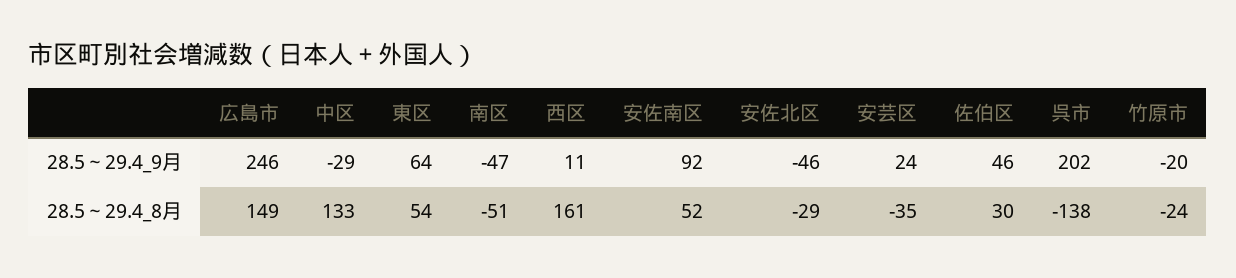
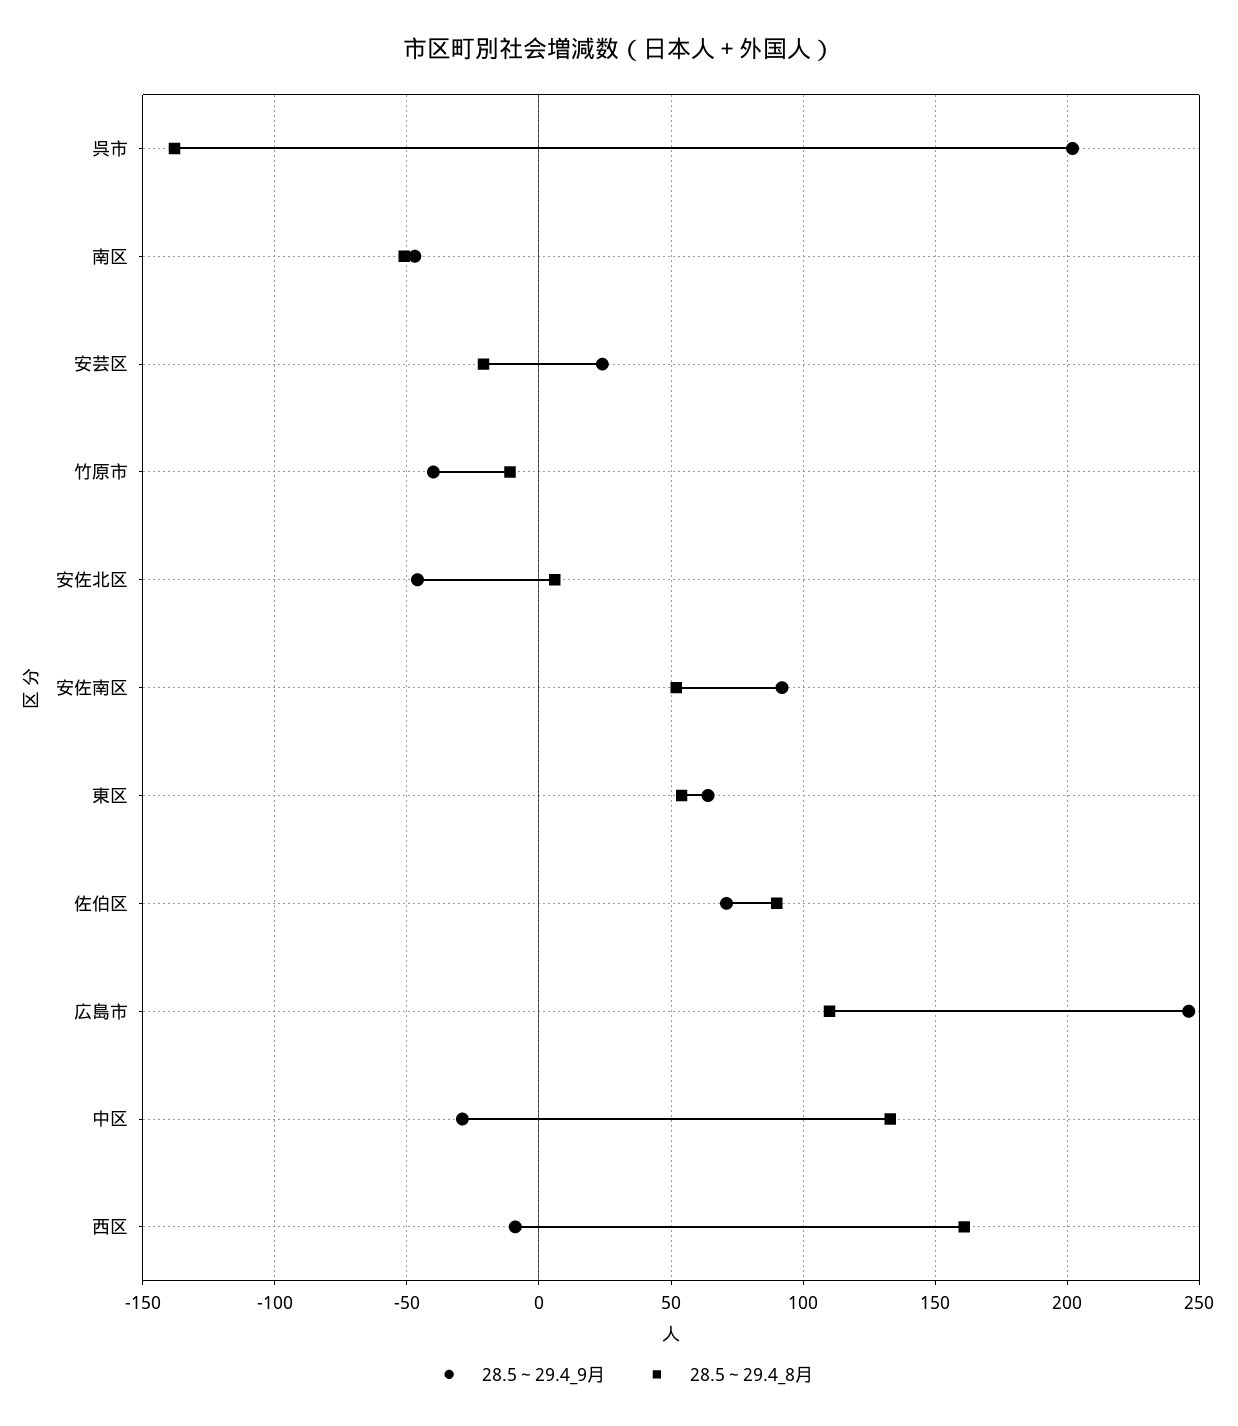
28.5～29.4_9月, 西区: 11 -> -10
28.5～29.4_9月, 佐伯区: 46 -> 70
28.5～29.4_9月, 竹原市: -20 -> -40
28.5～29.4_8月, 広島市: 149 -> 110
28.5～29.4_8月, 安佐北区: -29 -> 5
28.5～29.4_8月, 安芸区: -35 -> -20
28.5～29.4_8月, 佐伯区: 30 -> 90
28.5～29.4_8月, 竹原市: -24 -> -10

